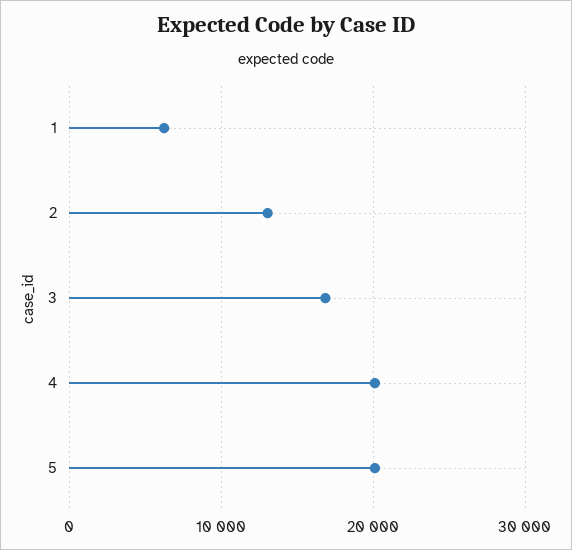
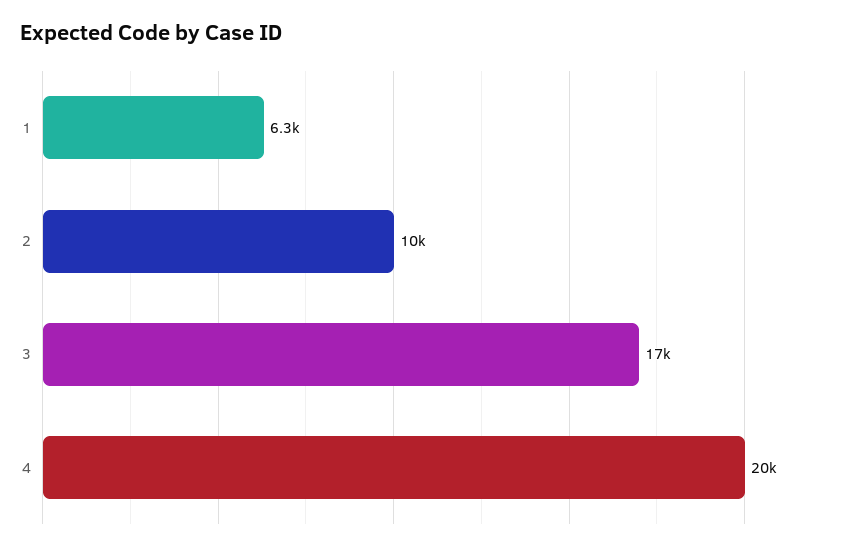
2: 13000 -> 10000
5: 20000 -> none

